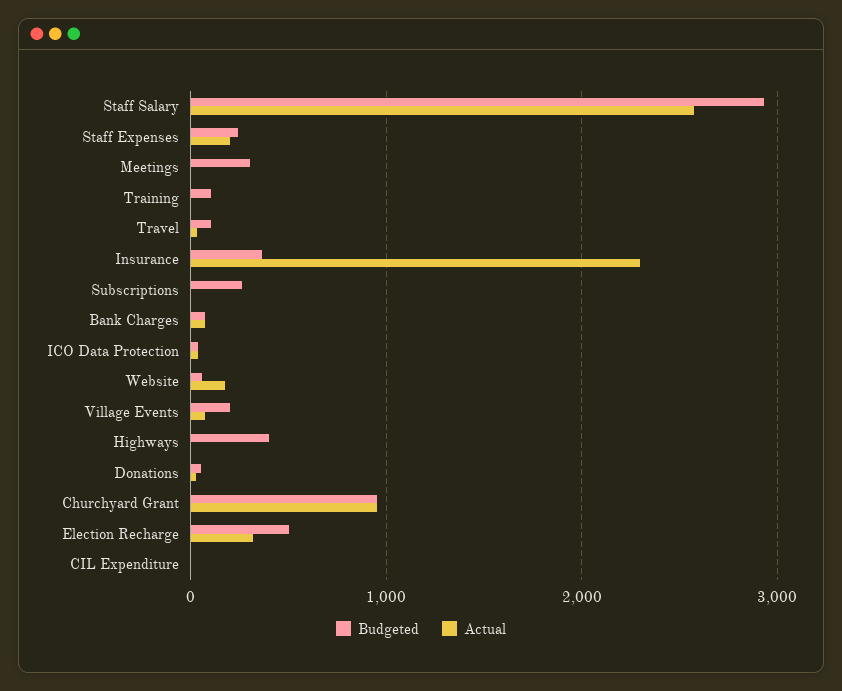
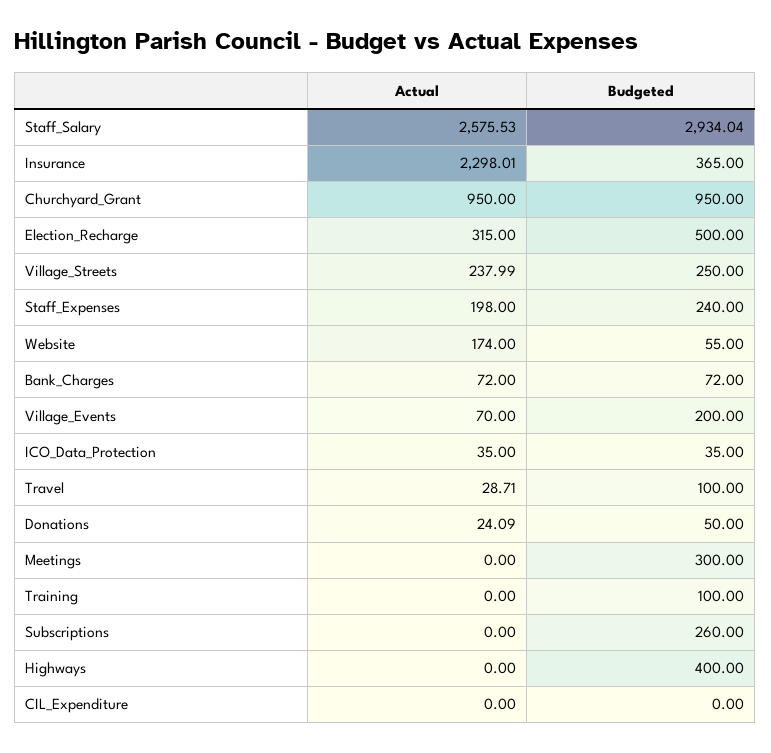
Actual, Village_Streets: none -> 237.99
Budgeted, Village_Streets: none -> 250

